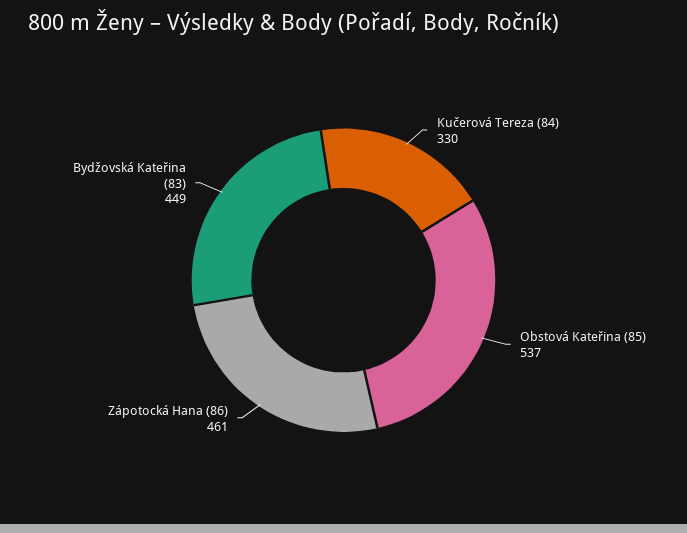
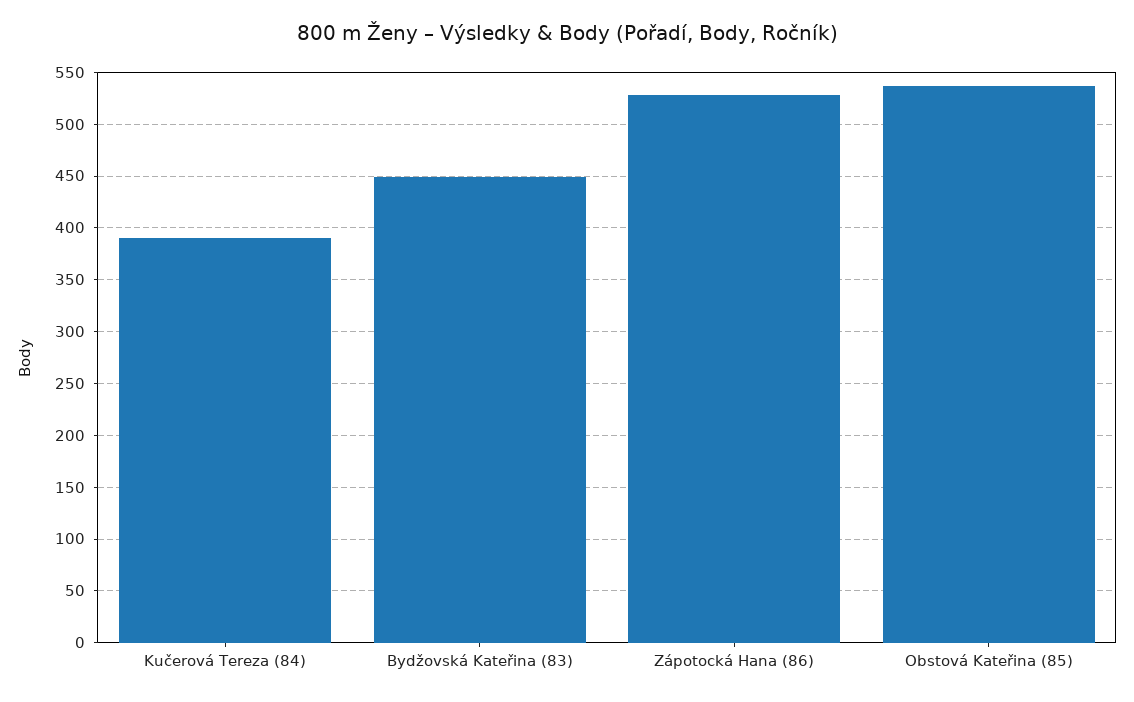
Kučerová Tereza (84): 330 -> 390
Zápotocká Hana (86): 461 -> 530

